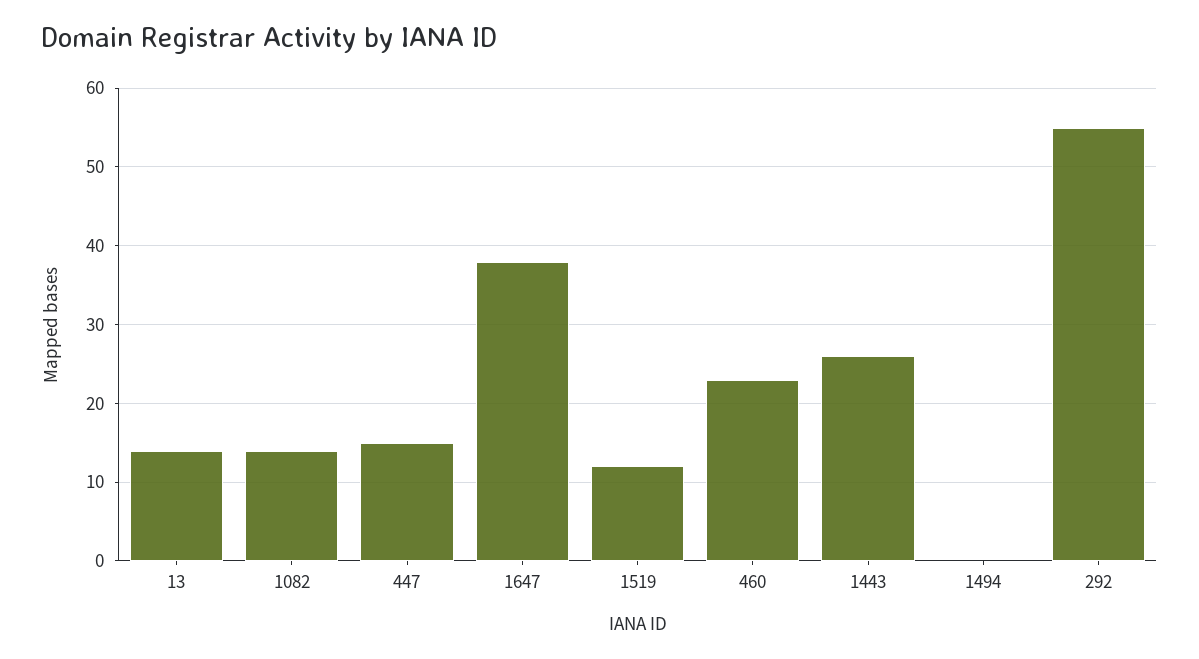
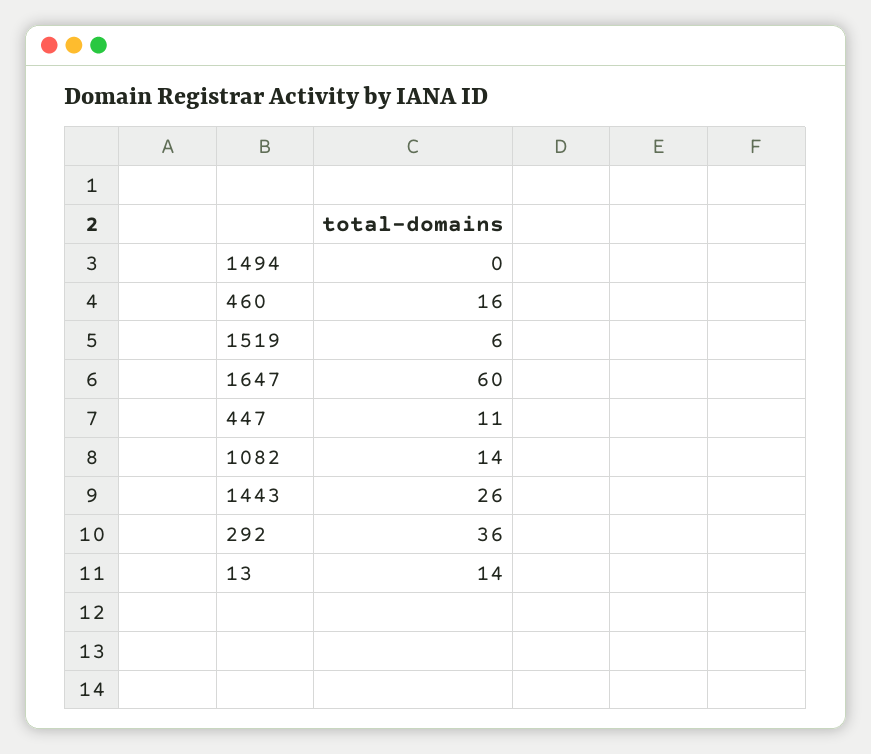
447: 15 -> 11
1647: 38 -> 60
1519: 12 -> 6
460: 23 -> 16
292: 55 -> 36

